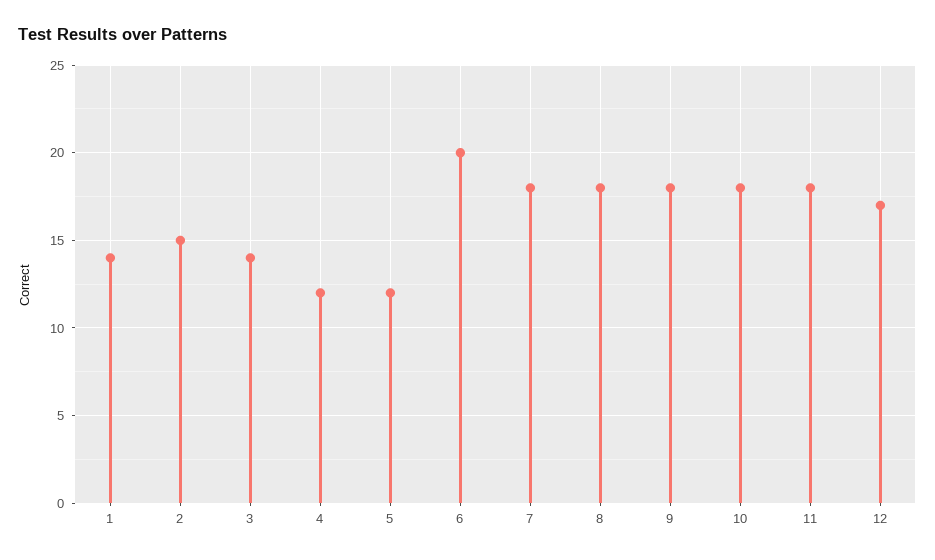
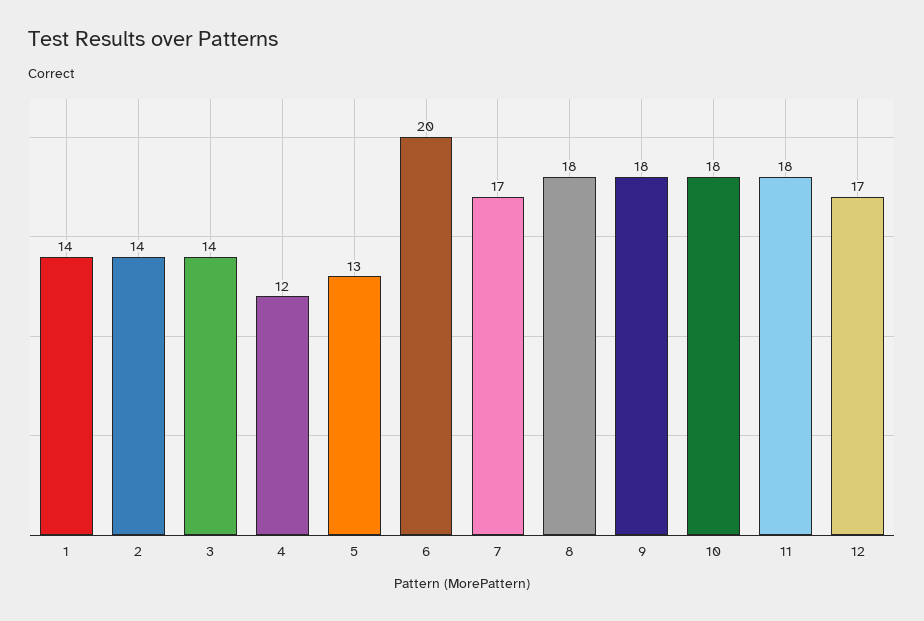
2: 15 -> 14
5: 12 -> 13
7: 18 -> 17

